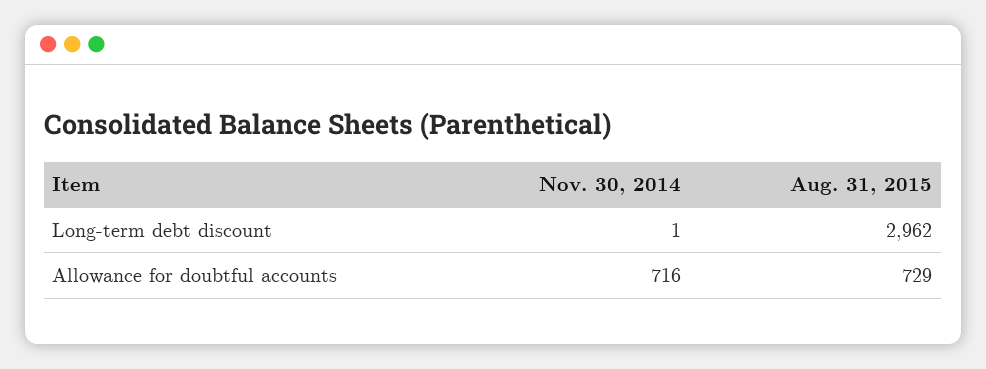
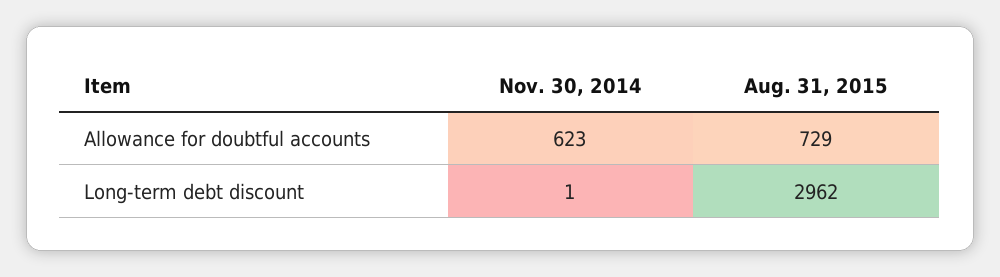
Nov. 30, 2014, Allowance for doubtful accounts: 716 -> 623

